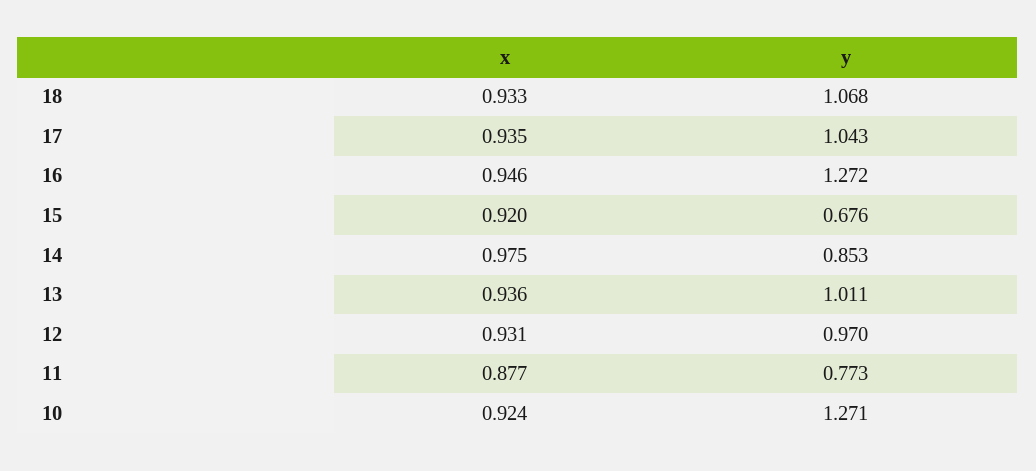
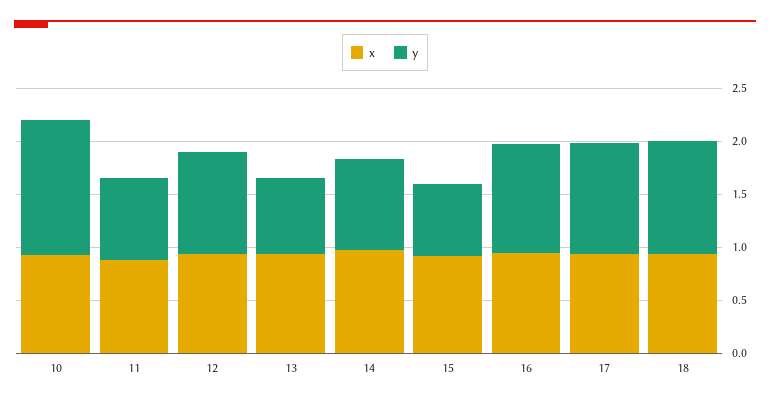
y, 16: 1.272 -> 1
y, 13: 1.011 -> 0.7

